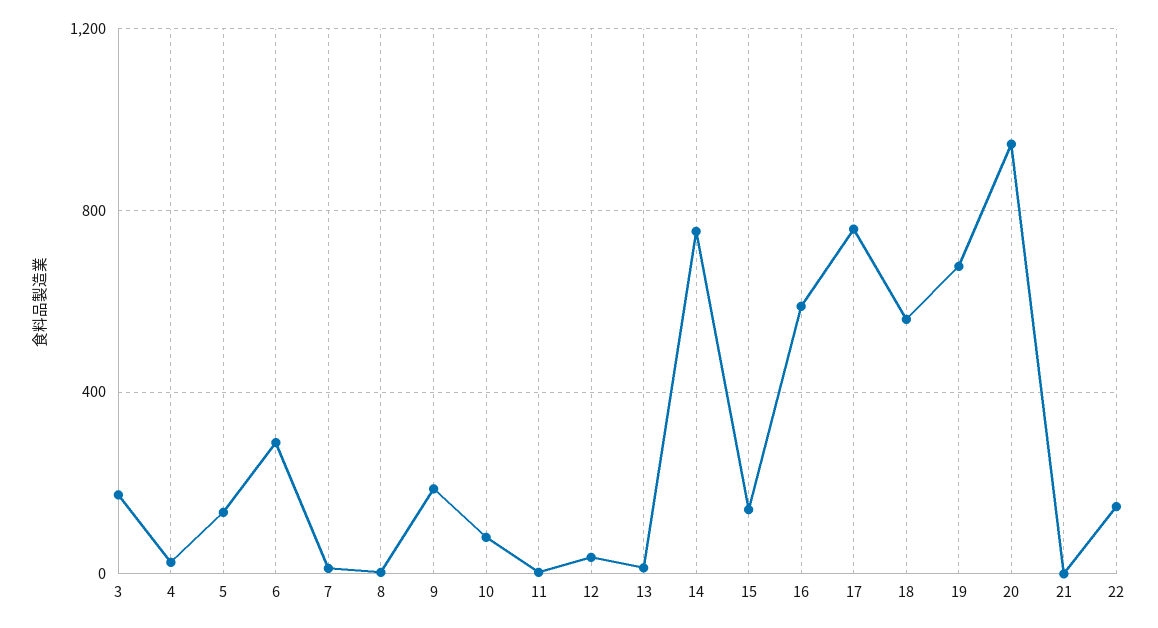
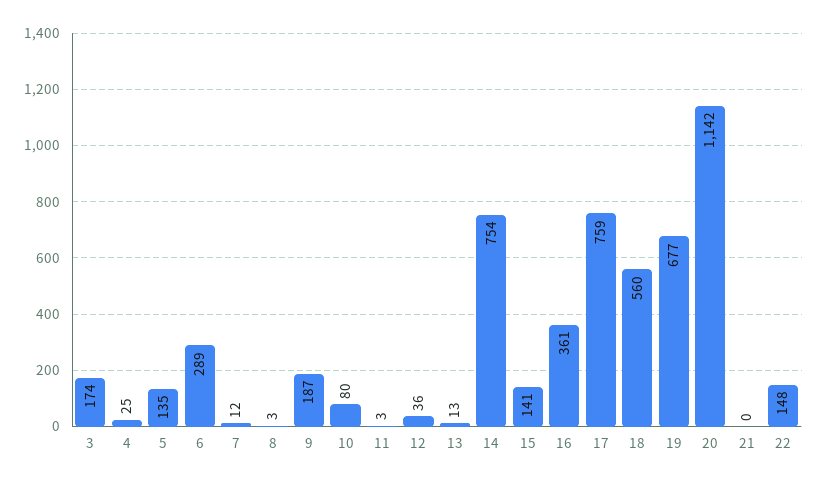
16: 600 -> 361
20: 950 -> 1142

